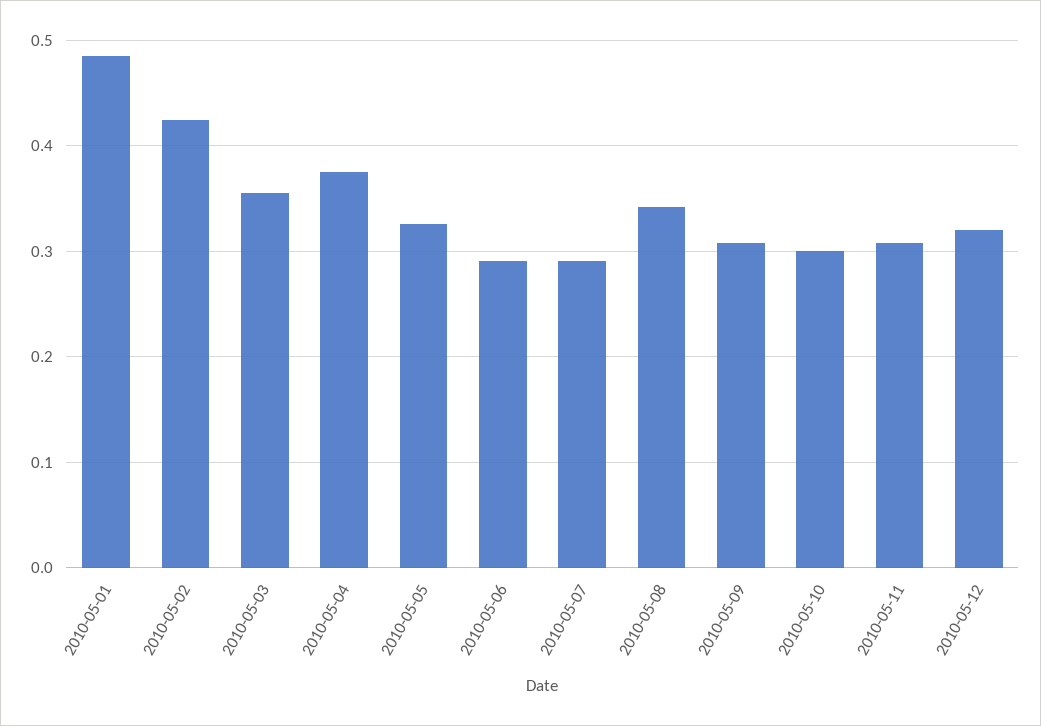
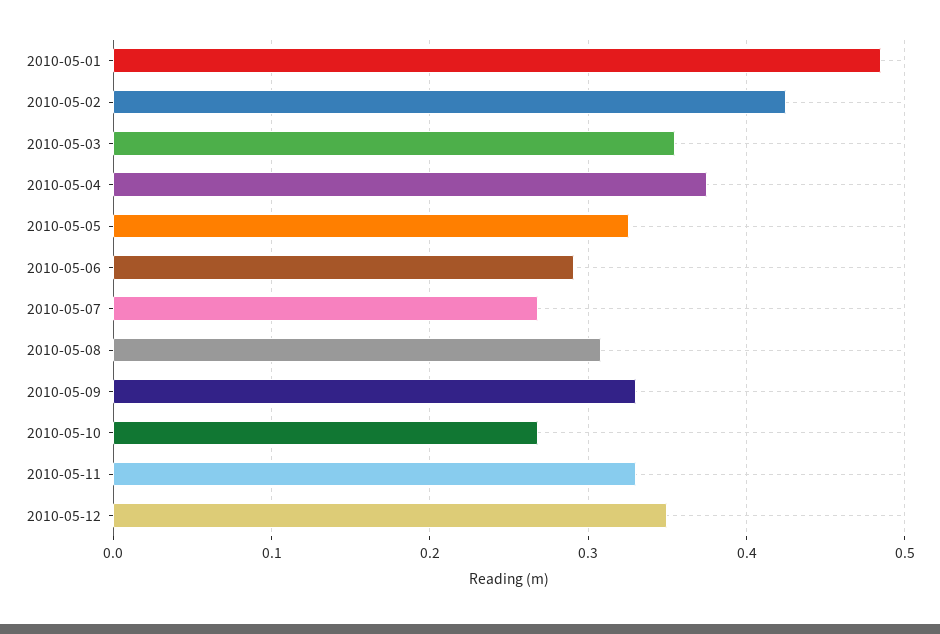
2010-05-07: 0.29 -> 0.27
2010-05-08: 0.34 -> 0.31
2010-05-09: 0.31 -> 0.33
2010-05-10: 0.3 -> 0.27
2010-05-11: 0.31 -> 0.33
2010-05-12: 0.32 -> 0.35

